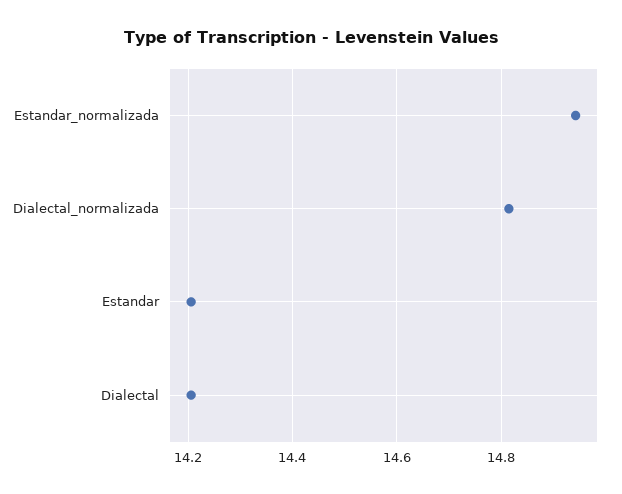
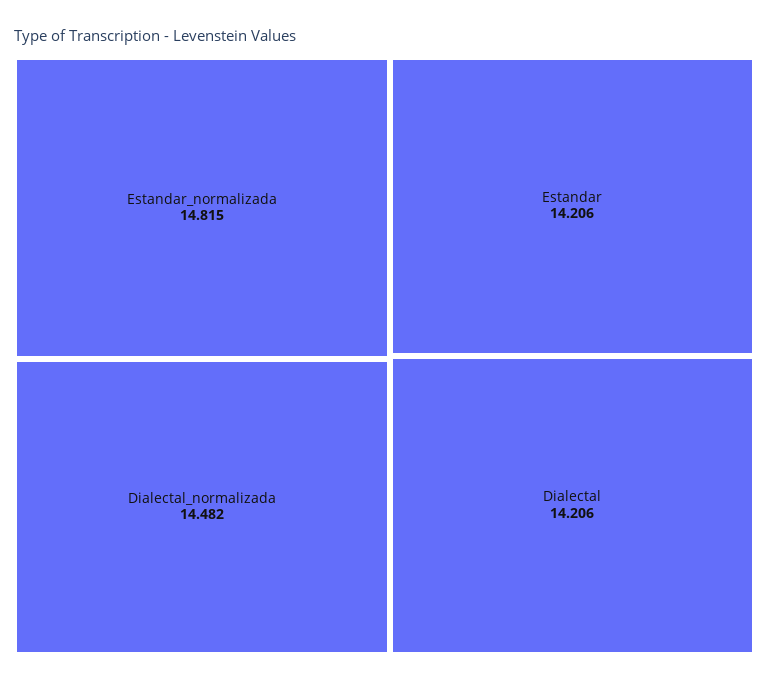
Estandar_normalizada: 14.94 -> 14.815
Dialectal_normalizada: 14.82 -> 14.482

